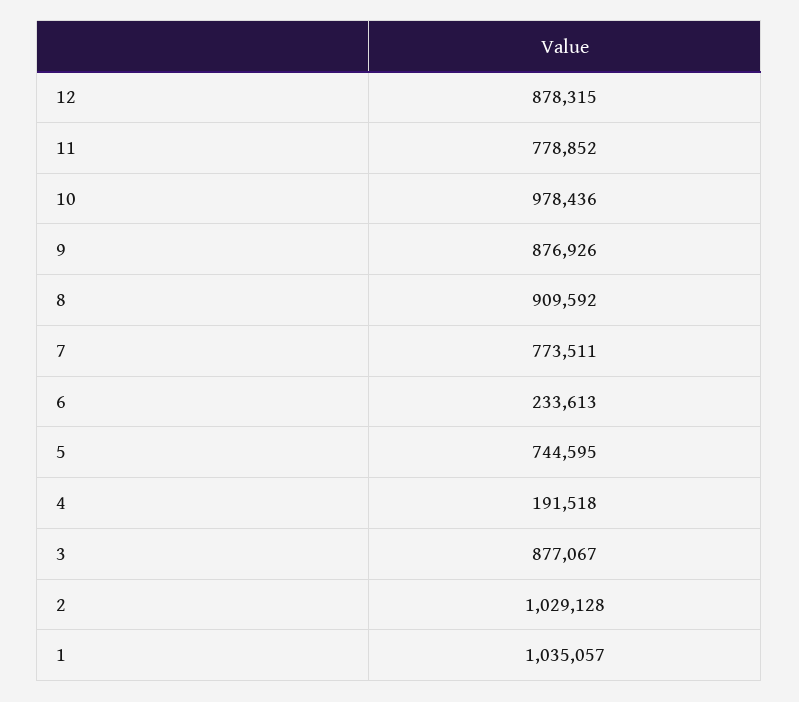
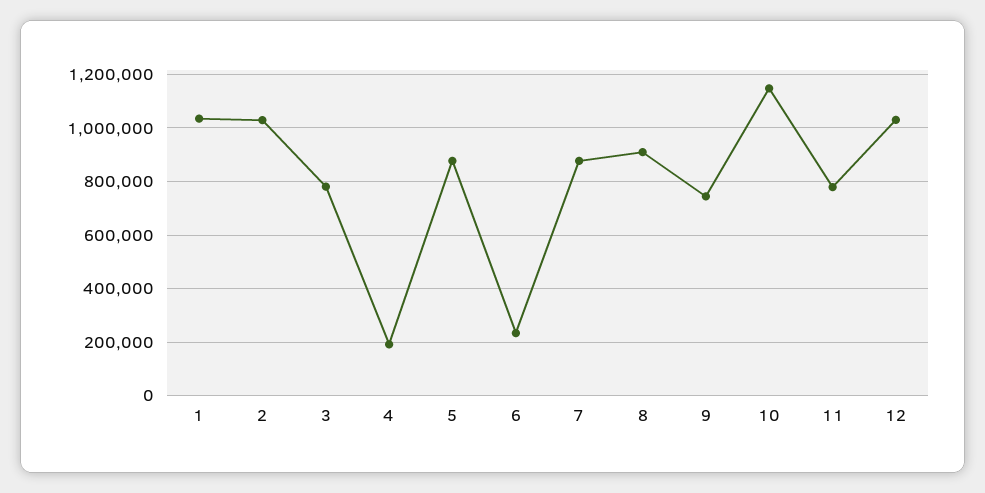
12: 878315 -> 1025000
10: 978436 -> 1150000
9: 876926 -> 750000
7: 773511 -> 875000
5: 744595 -> 875000
3: 877067 -> 775000

